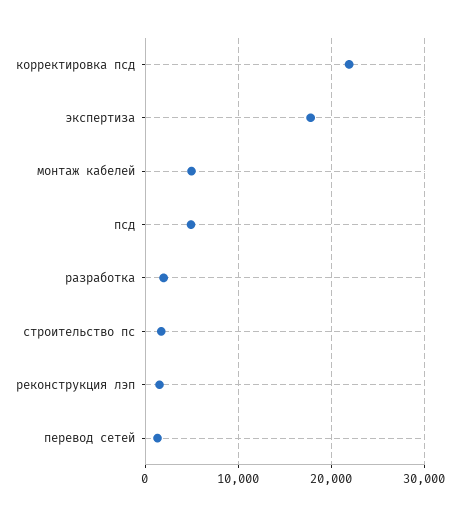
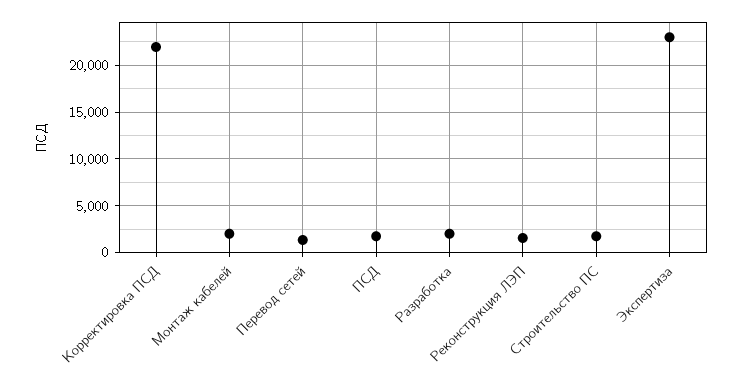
экспертиза: 18000 -> 23000
монтаж кабелей: 5000 -> 2000
псд: 5000 -> 2000

